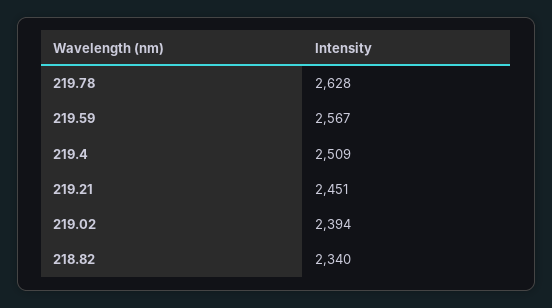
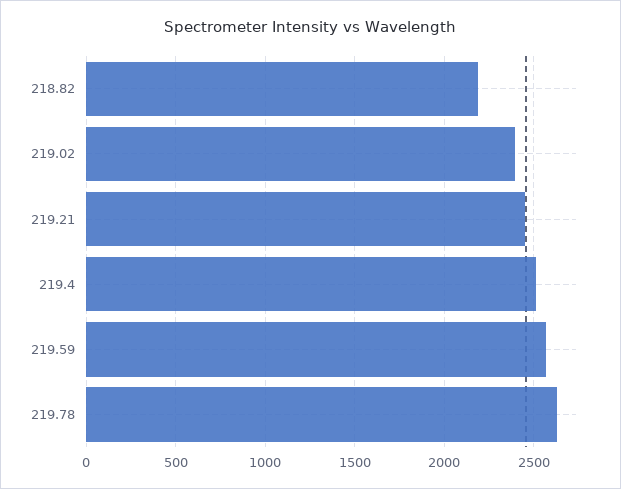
218.82: 2340 -> 2200

